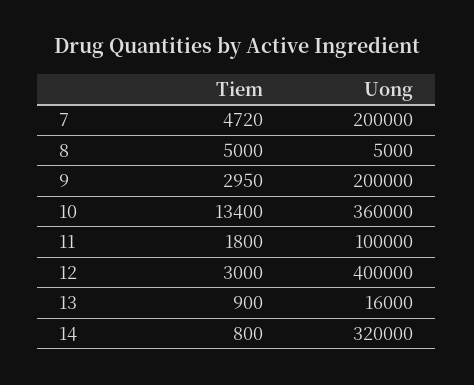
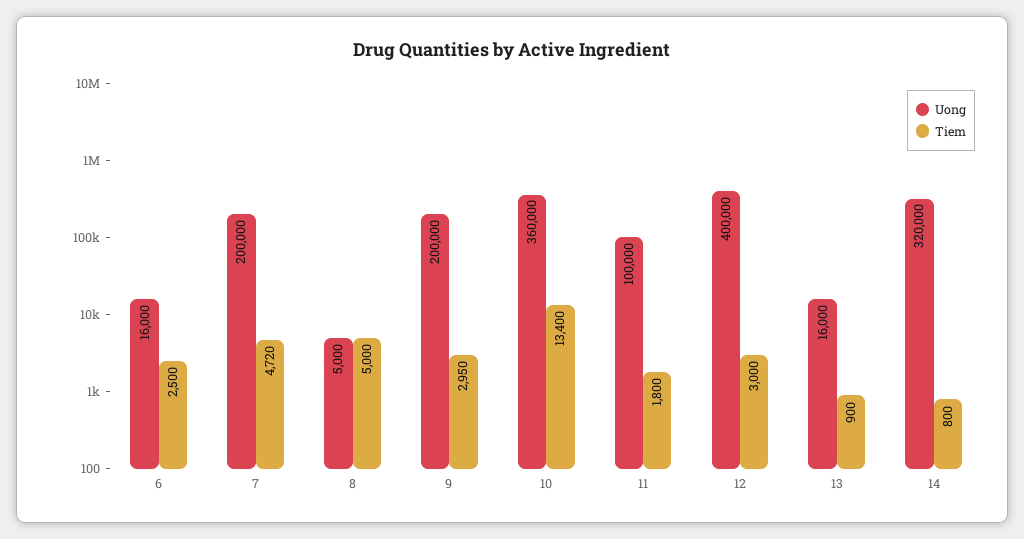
Uong, 6: none -> 16000
Tiem, 6: none -> 2500

